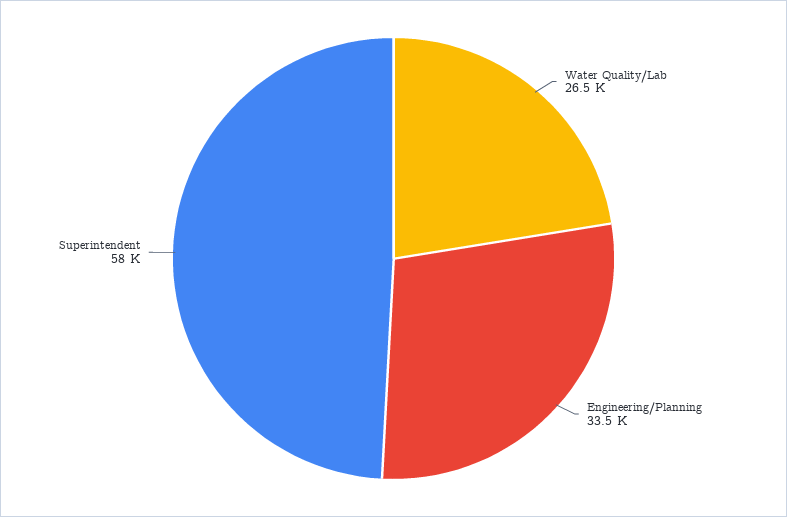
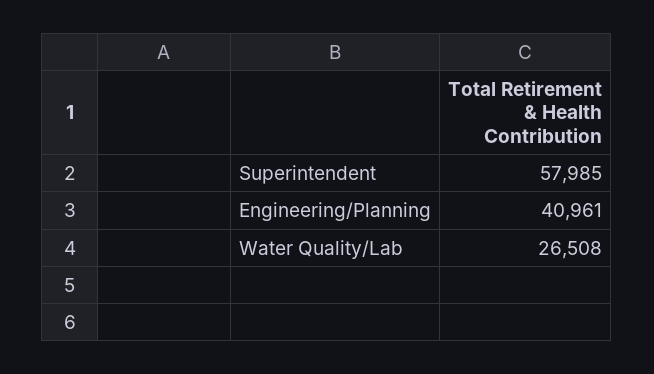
Engineering/Planning: 33500 -> 40961

